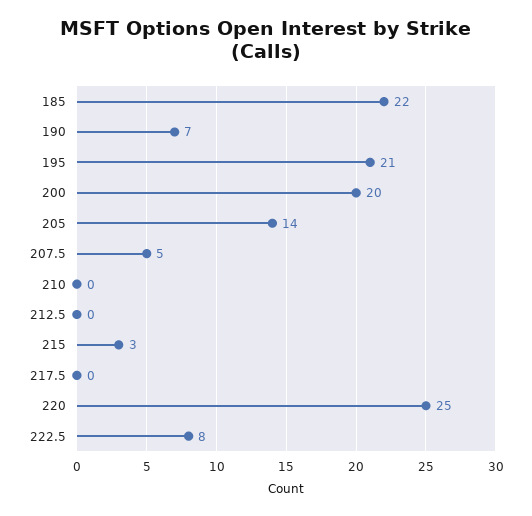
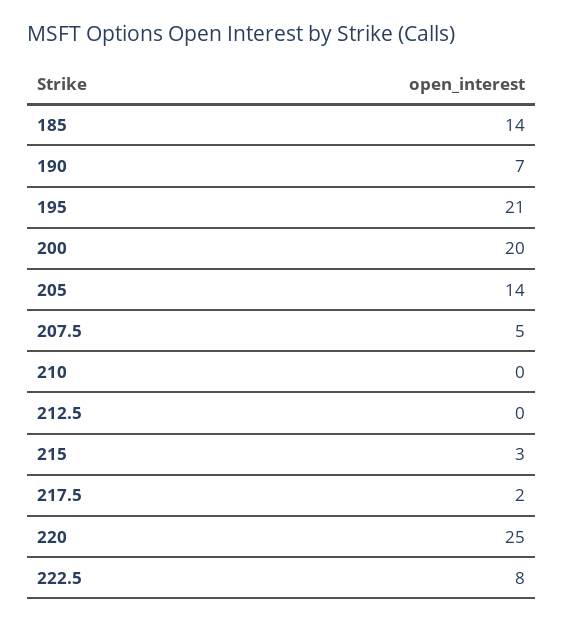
185: 22 -> 14
217.5: 0 -> 2

